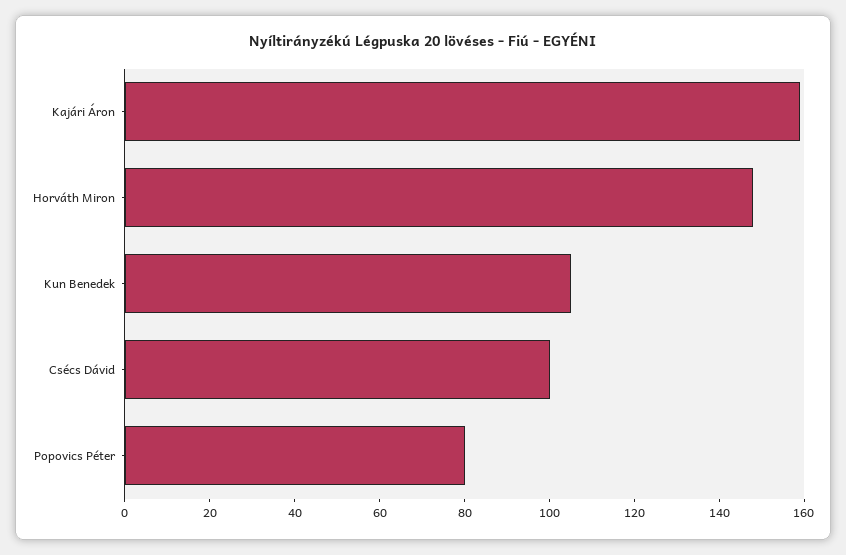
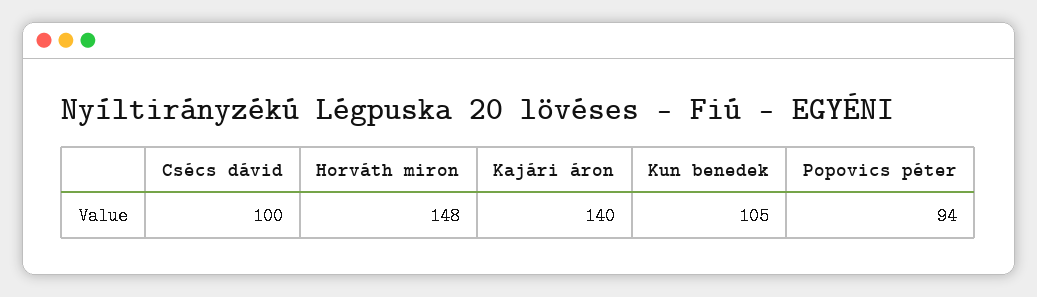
Kajári Áron: 160 -> 140
Popovics Péter: 80 -> 94

